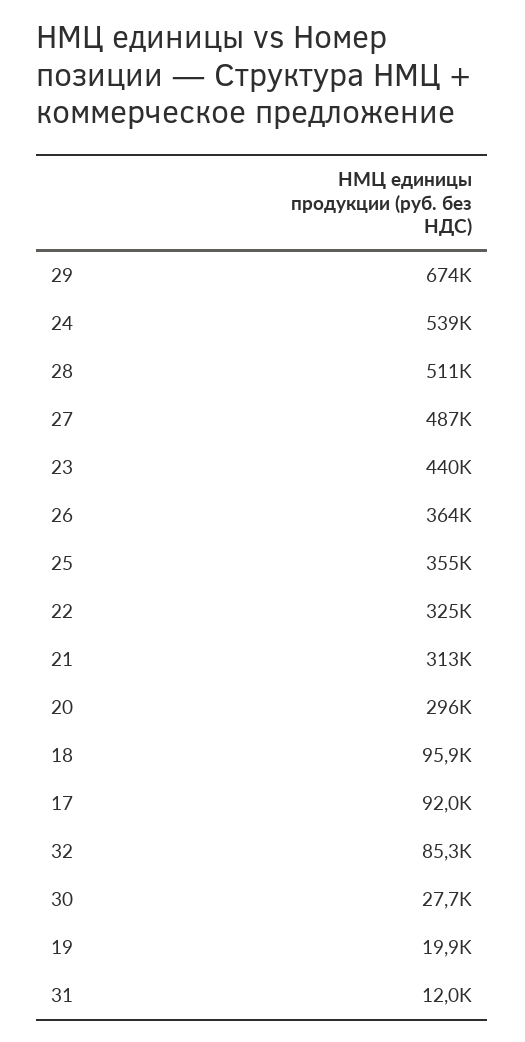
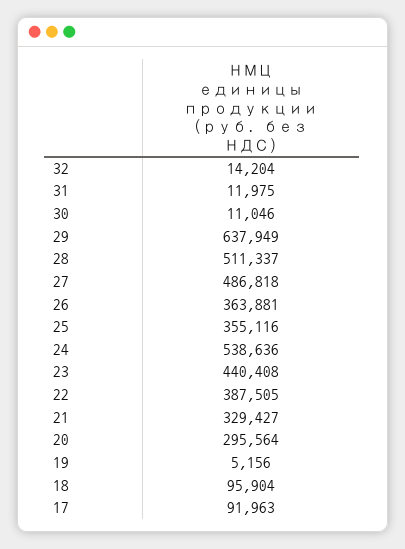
29: 674000 -> 637949
22: 325000 -> 387505
21: 313000 -> 329427
32: 85300 -> 14204
30: 27700 -> 11046
19: 19900 -> 5156

